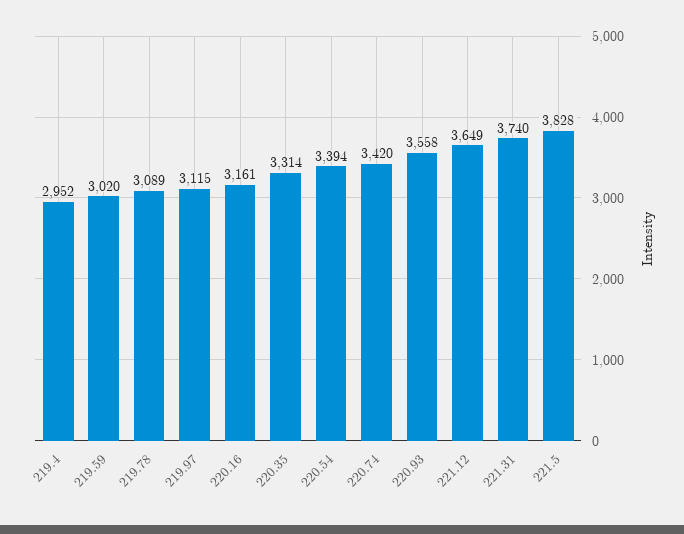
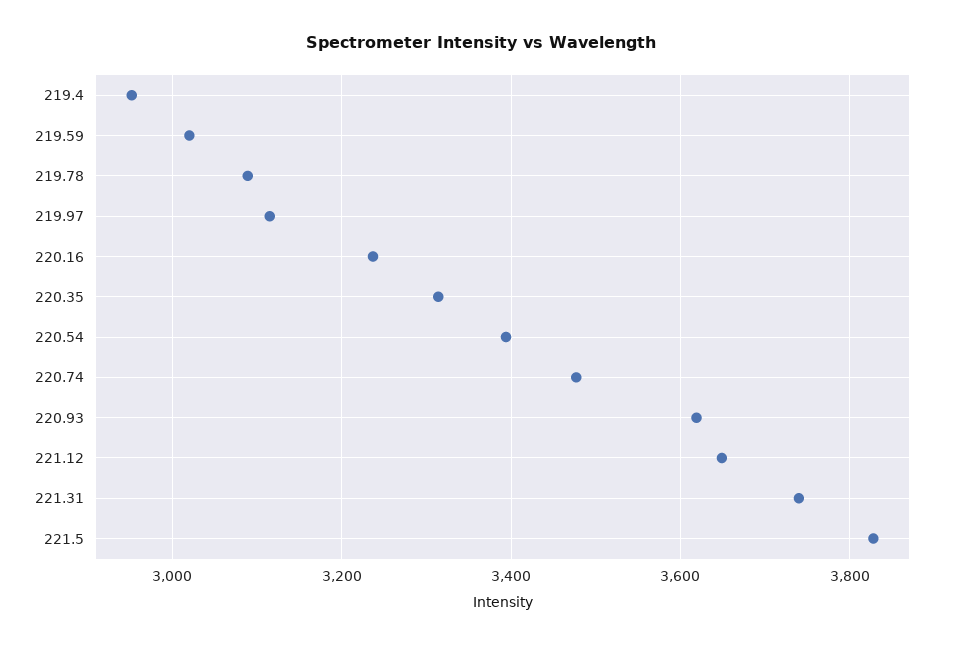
220.16: 3161 -> 3240
220.74: 3420 -> 3480
220.93: 3558 -> 3620

